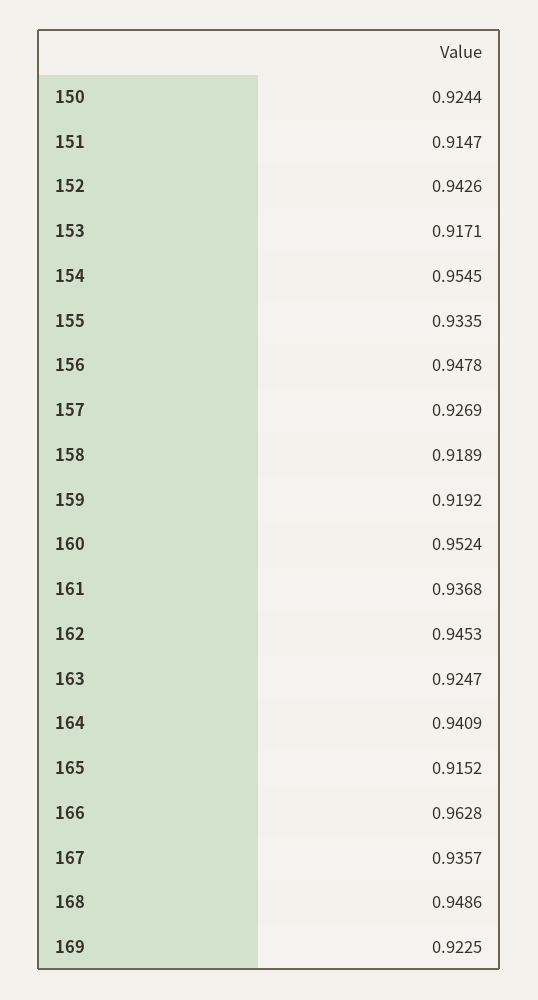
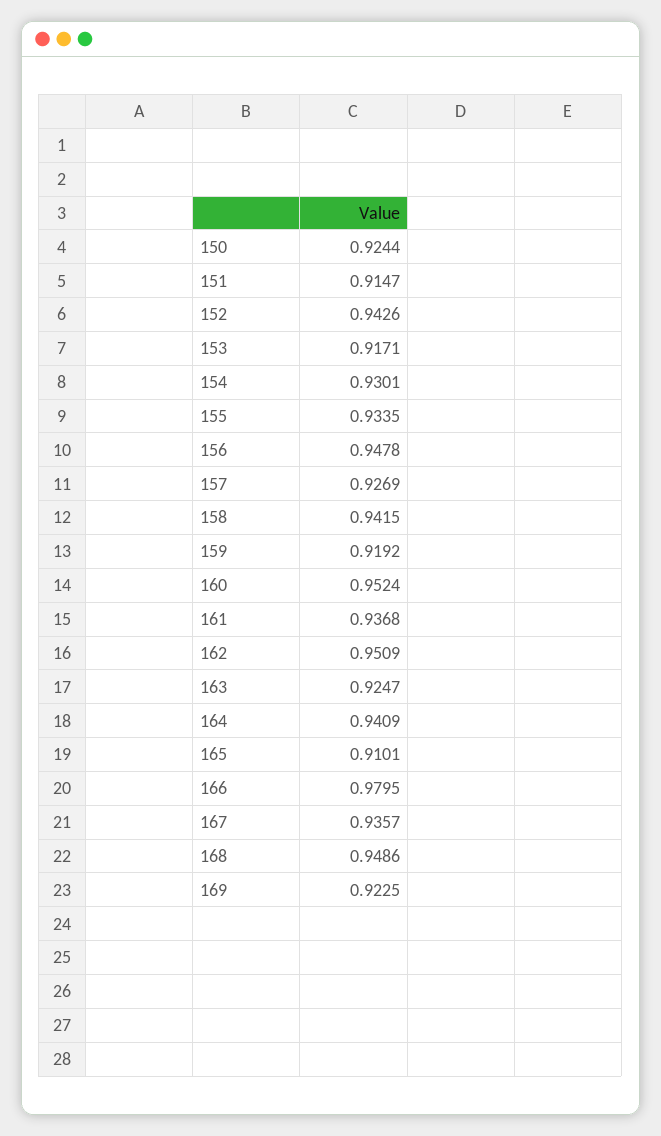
154: 0.9545 -> 0.9301
158: 0.9189 -> 0.9415
162: 0.9453 -> 0.9509
165: 0.9152 -> 0.9101
166: 0.9628 -> 0.9795

